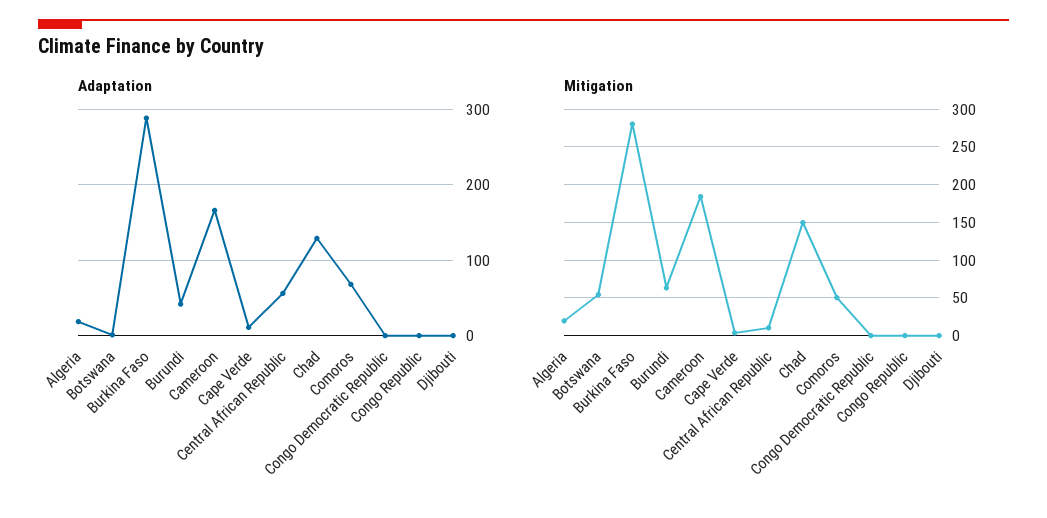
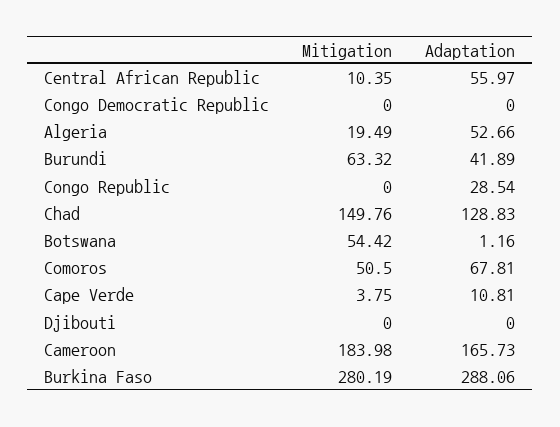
Adaptation, Algeria: 20 -> 52.66
Adaptation, Congo Republic: 0 -> 28.54

